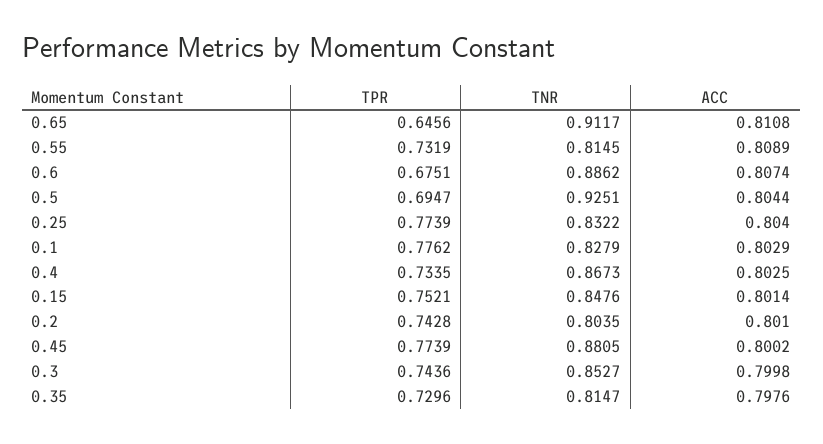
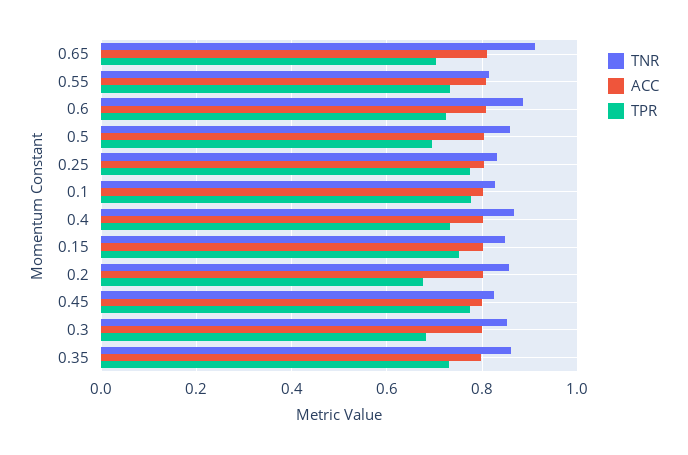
TPR, 0.65: 0.6456 -> 0.7
TPR, 0.6: 0.6751 -> 0.72
TNR, 0.5: 0.9251 -> 0.86
TPR, 0.2: 0.7428 -> 0.68
TNR, 0.2: 0.8035 -> 0.86
TNR, 0.45: 0.8805 -> 0.82
TPR, 0.3: 0.7436 -> 0.68
TNR, 0.35: 0.8147 -> 0.86

